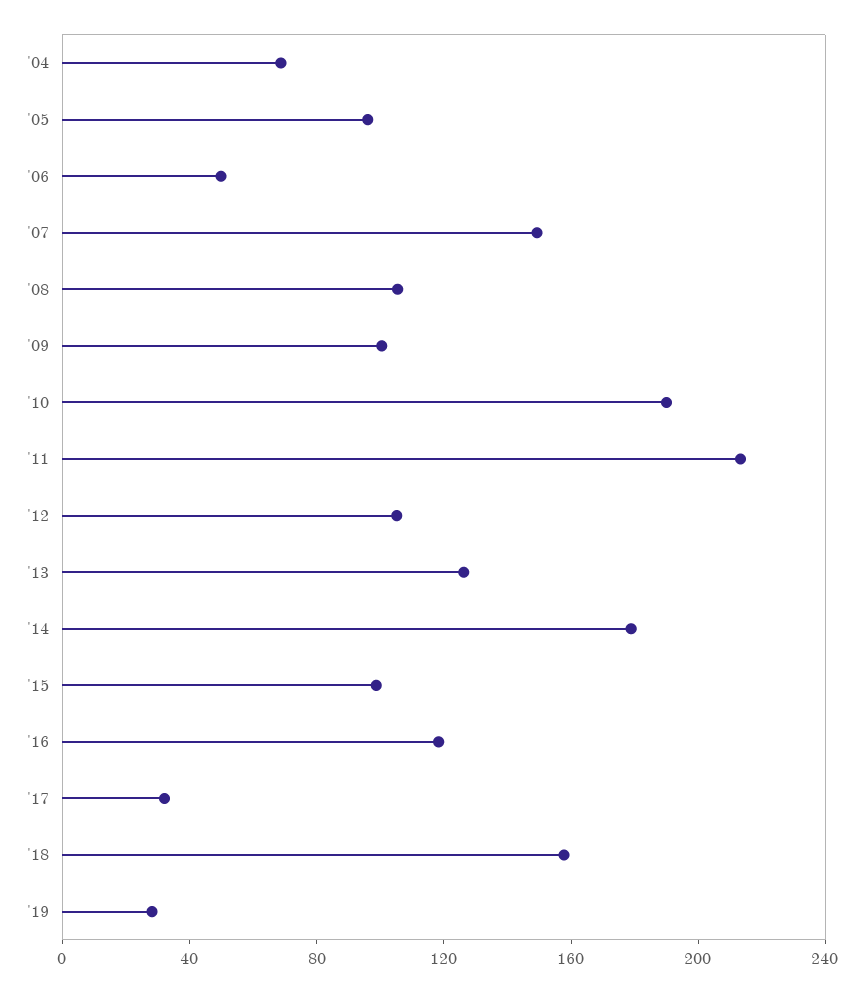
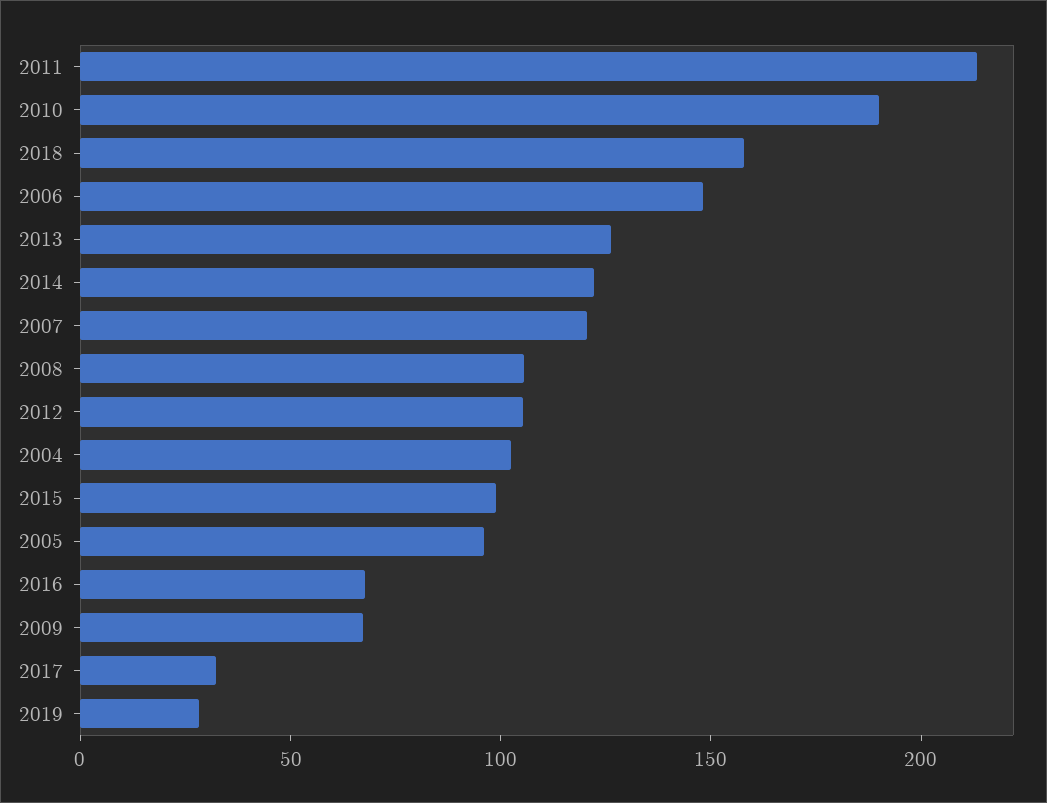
'04: 70 -> 100
'06: 50 -> 150
'07: 150 -> 120
'09: 100 -> 70
'14: 180 -> 120
'16: 120 -> 70

